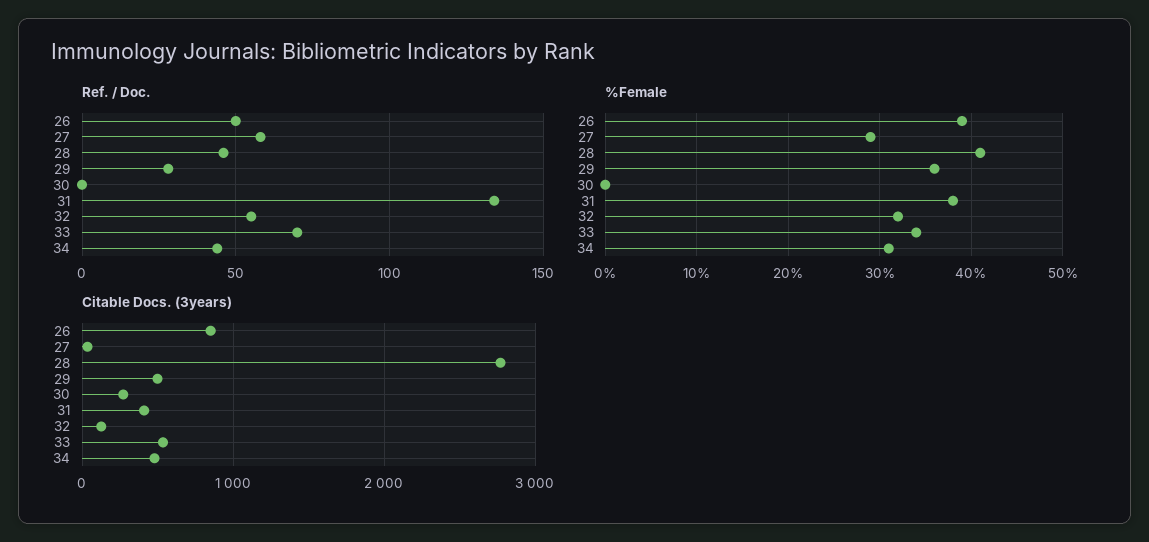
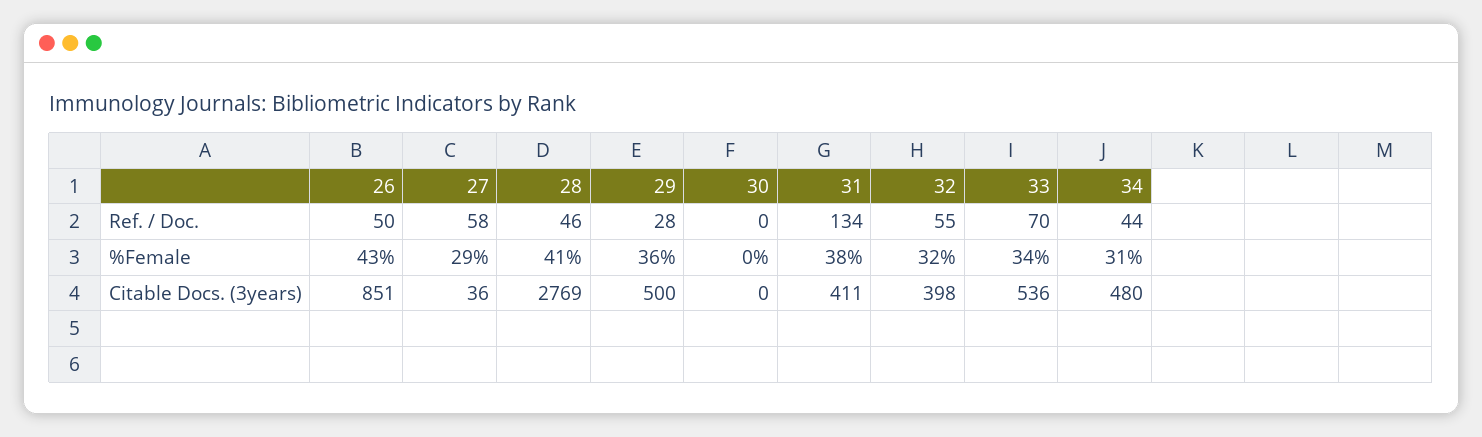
%Female, 26: 39 -> 43
Citable Docs. (3years), 30: 300 -> 0
Citable Docs. (3years), 32: 100 -> 398

